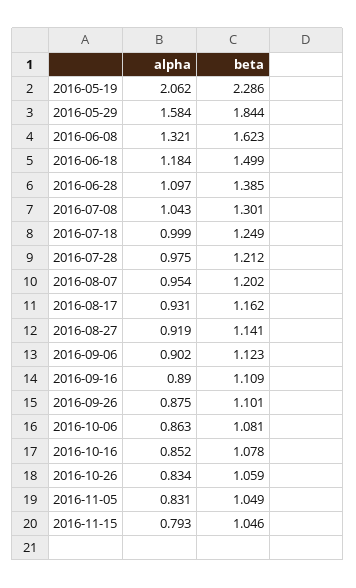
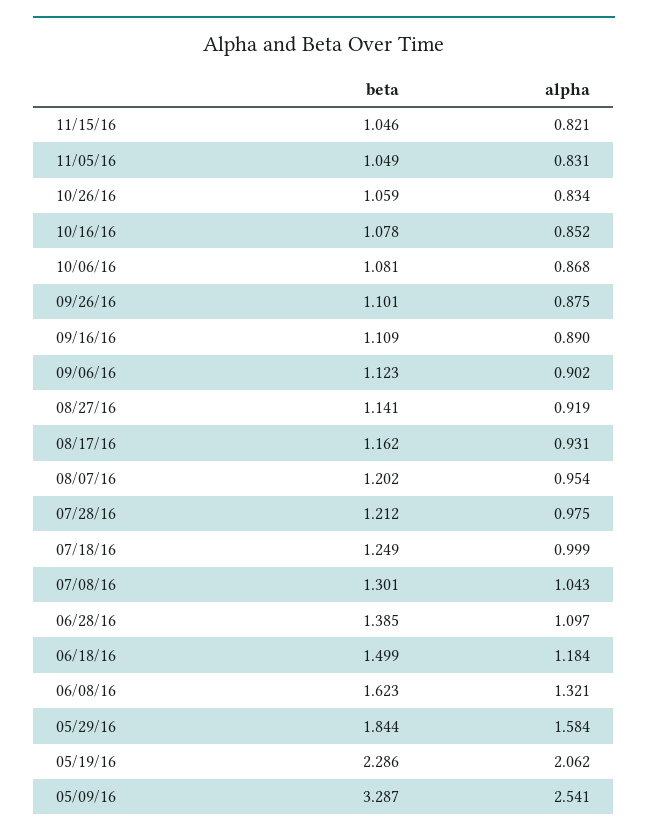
alpha, 2016-10-06: 0.863 -> 0.868
alpha, 2016-11-15: 0.793 -> 0.821
beta, 05/09/16: none -> 3.287
alpha, 05/09/16: none -> 2.541

